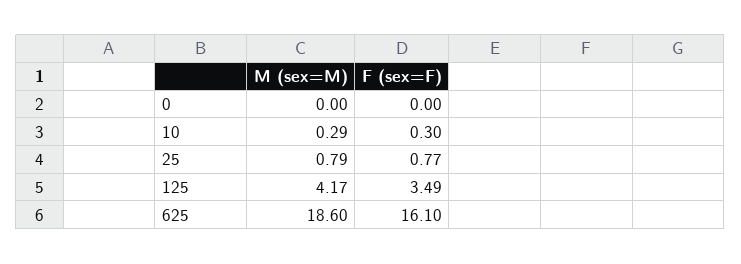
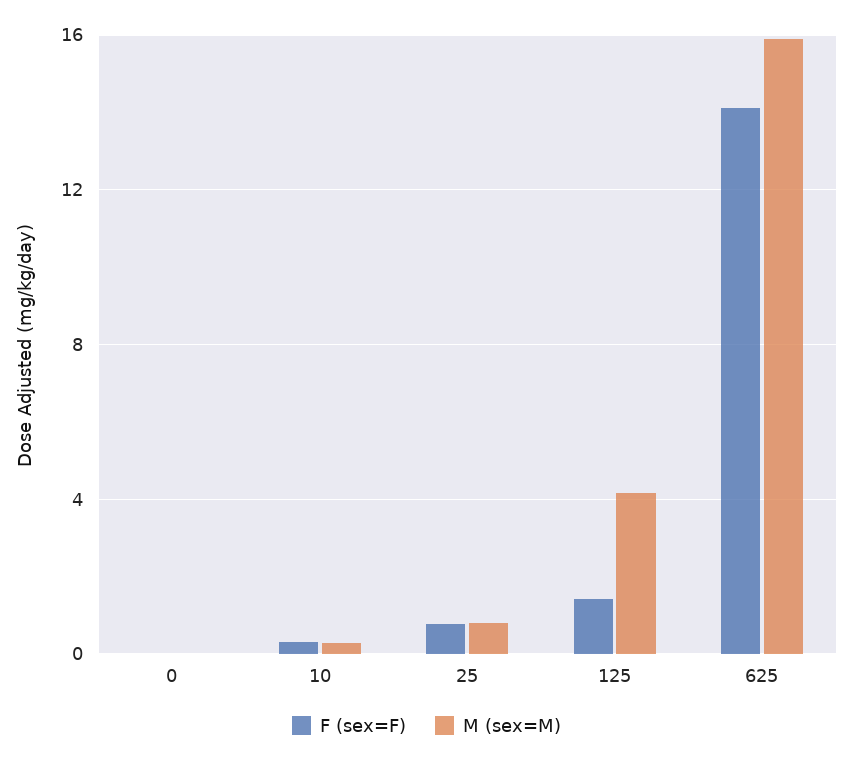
F (sex=F), 125: 3.49 -> 1.5
M (sex=M), 625: 18.6 -> 16
F (sex=F), 625: 16.1 -> 14

